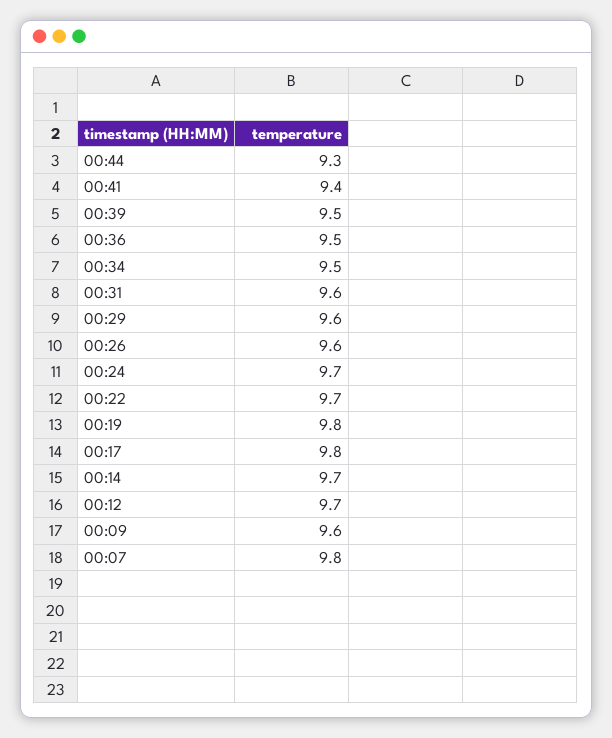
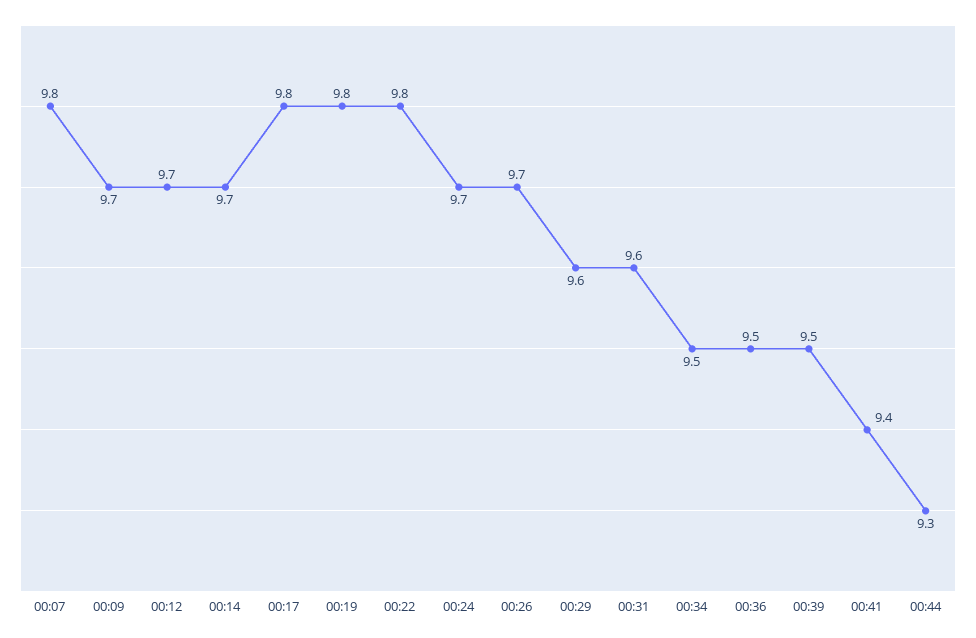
00:26: 9.6 -> 9.7
00:22: 9.7 -> 9.8
00:09: 9.6 -> 9.7

